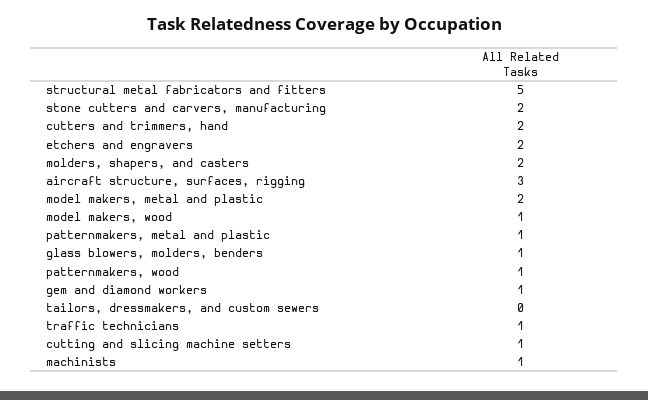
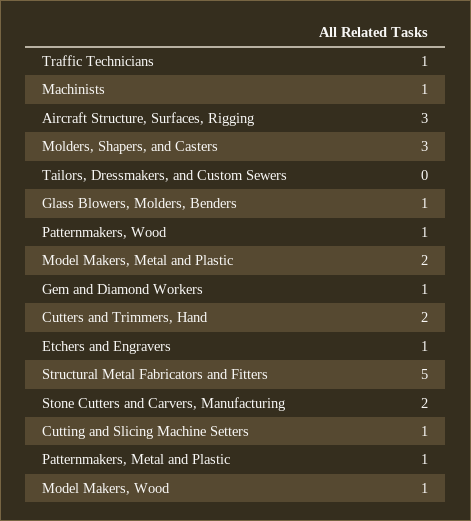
etchers and engravers: 2 -> 1
molders, shapers, and casters: 2 -> 3

